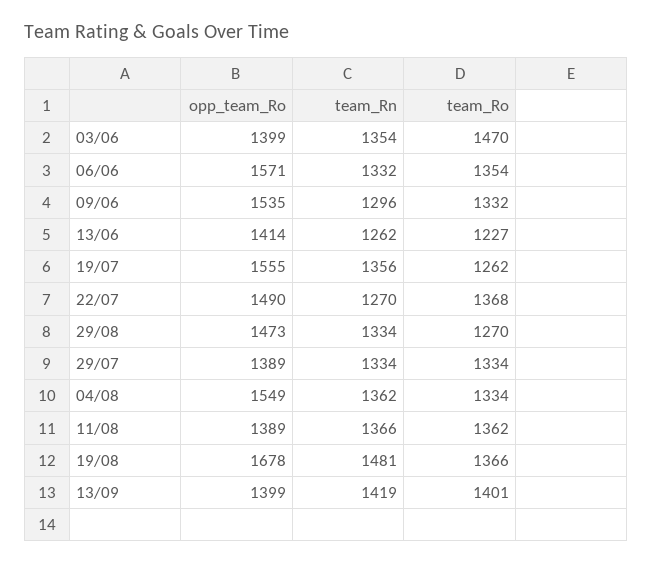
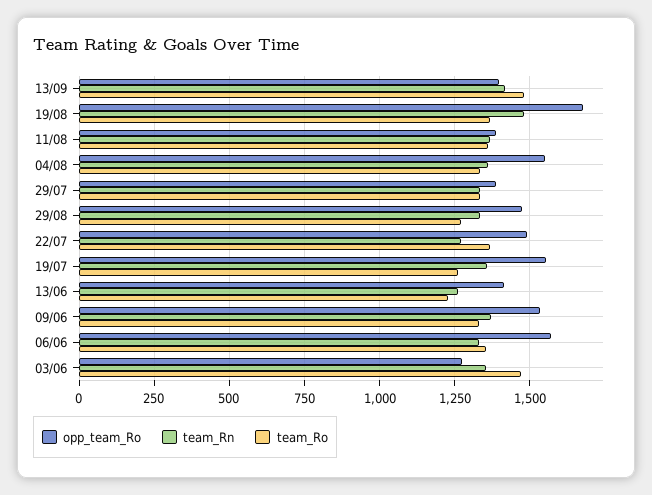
opp_team_Ro, 03/06: 1399 -> 1275
team_Rn, 09/06: 1296 -> 1375
team_Ro, 13/09: 1401 -> 1475

